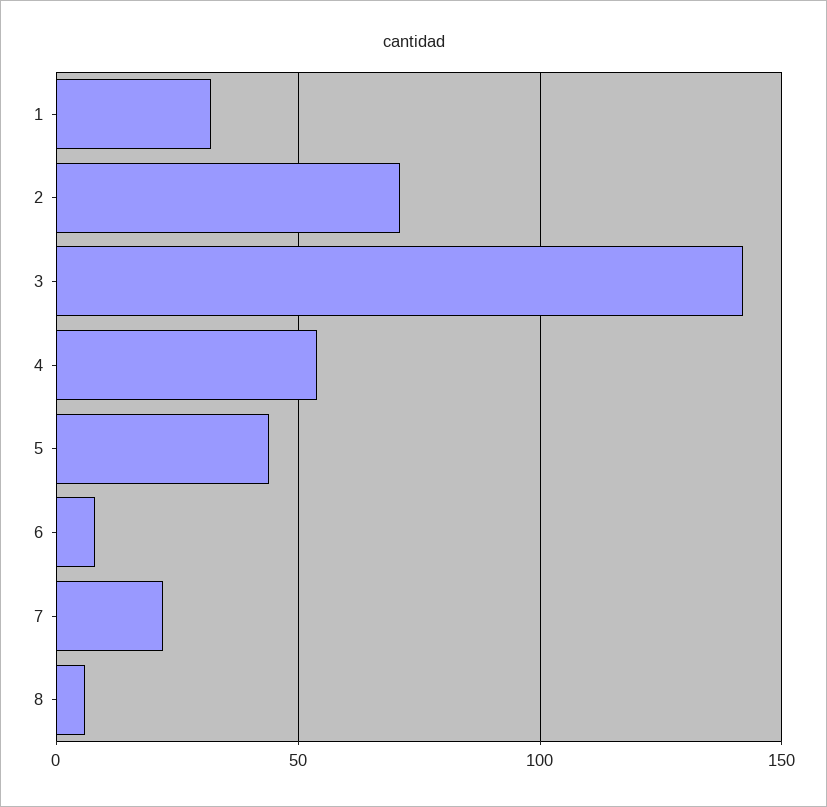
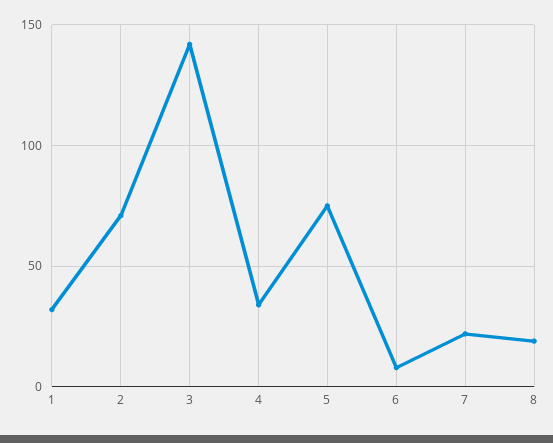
4: 55 -> 35
5: 45 -> 75
8: 5 -> 20

